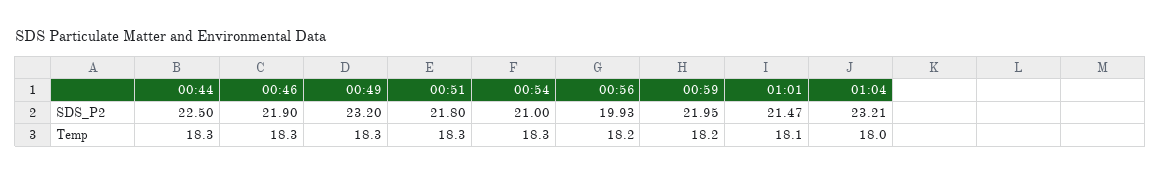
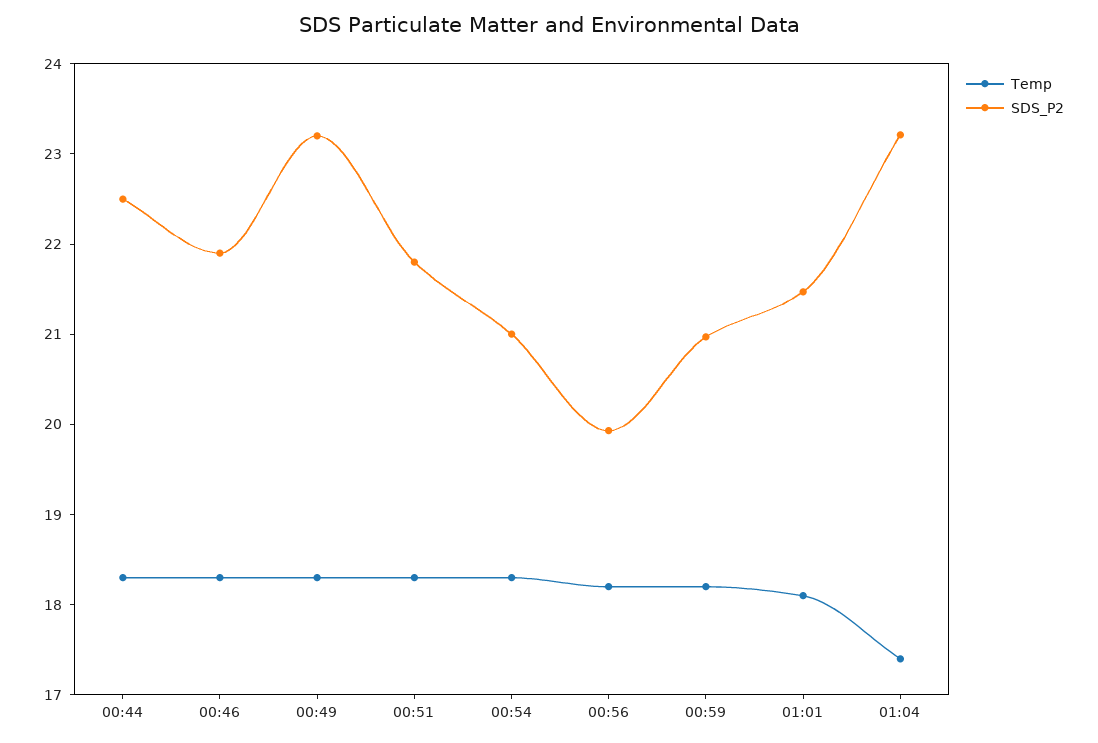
SDS_P2, 00:59: 21.95 -> 21
Temp, 01:04: 18 -> 17.4

